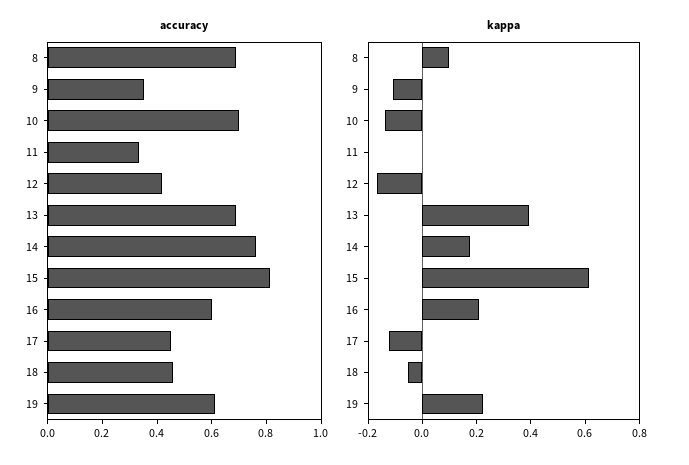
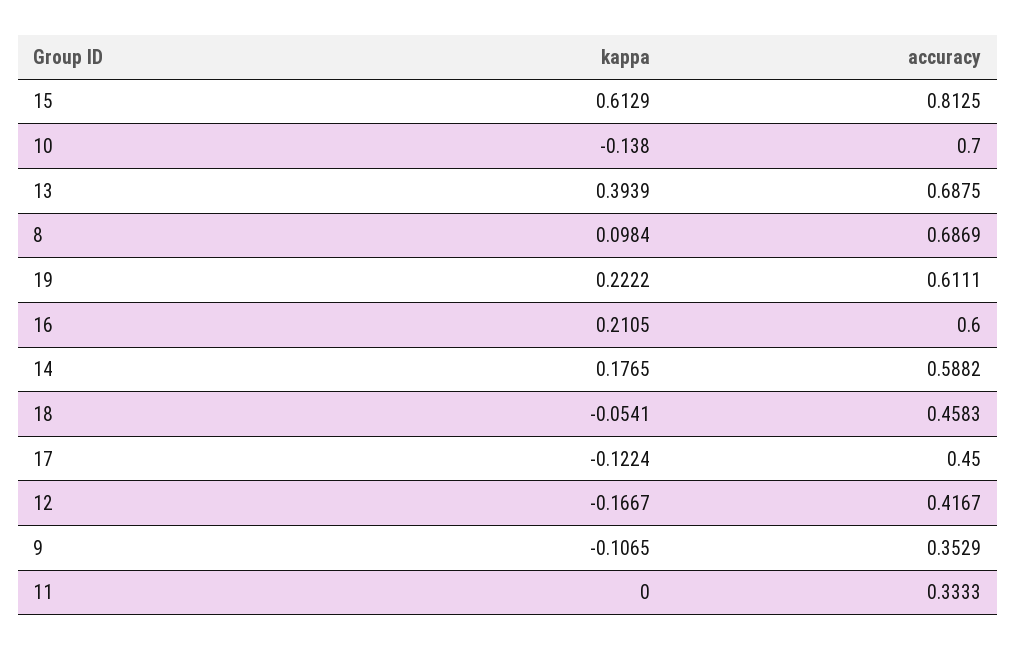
accuracy, 14: 0.75 -> 0.5882

